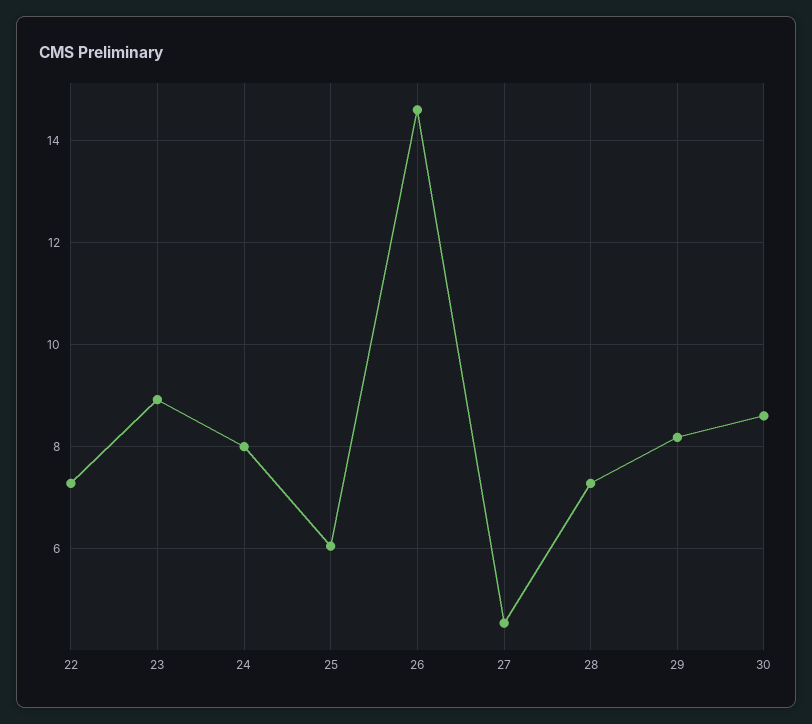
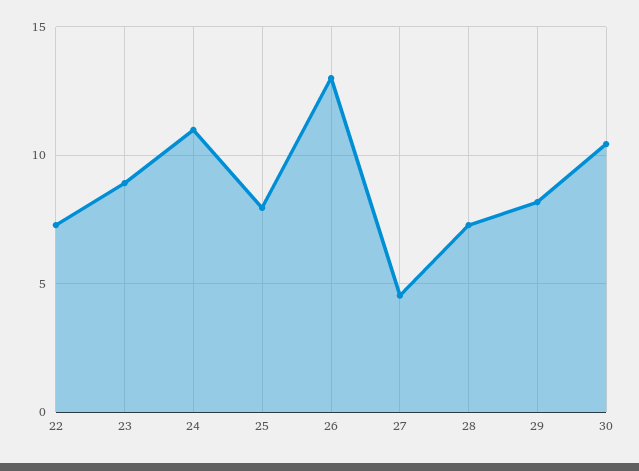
24: 8 -> 11
25: 6 -> 8
26: 14.6 -> 13
30: 8.6 -> 10.5

